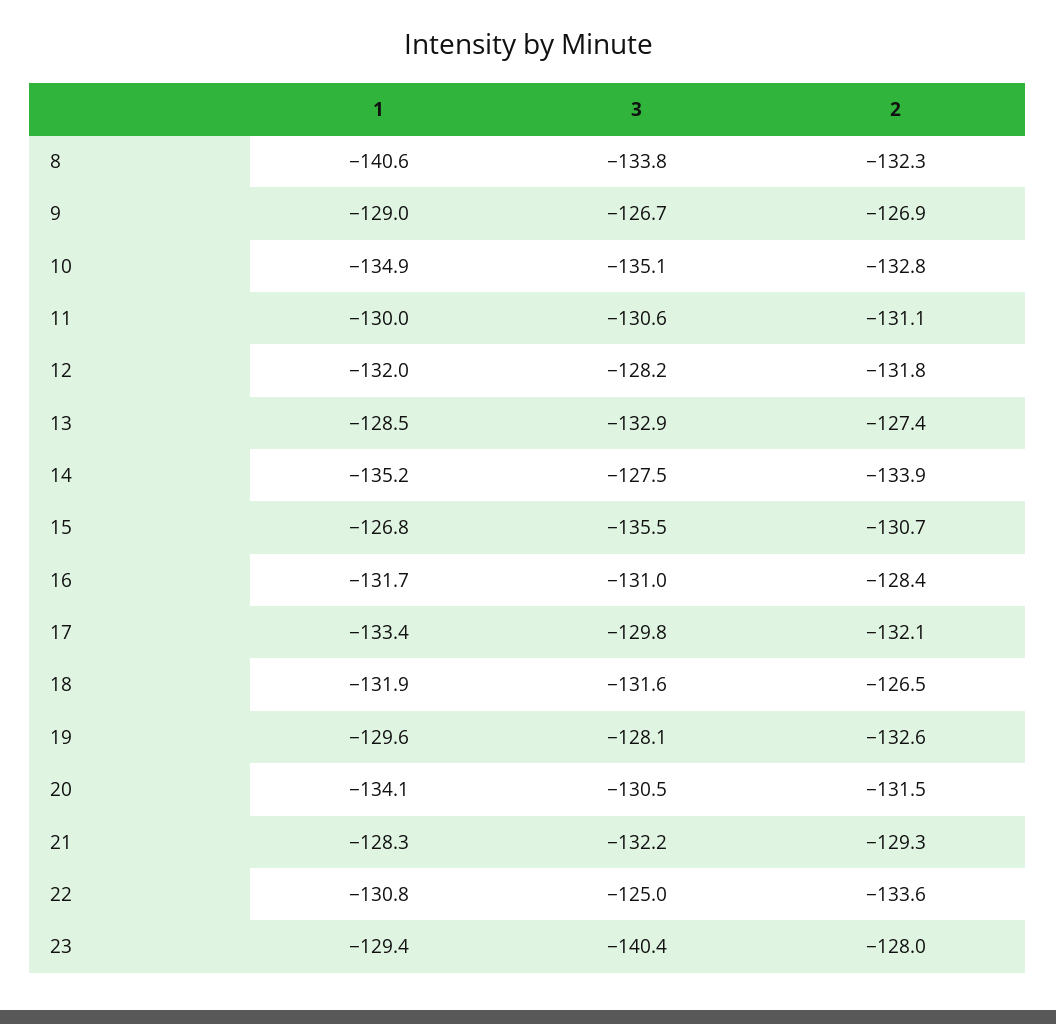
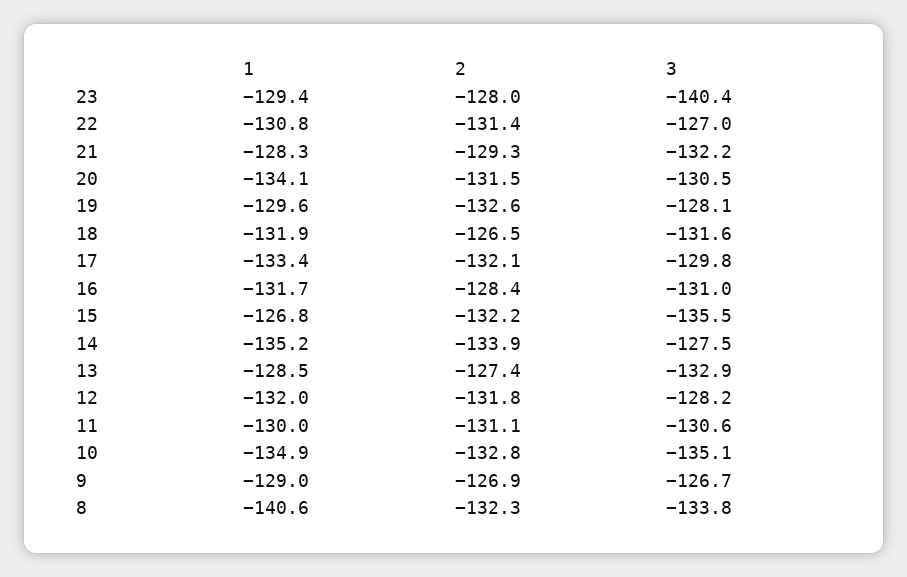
2, 15: -130.7 -> -132.2
3, 22: -125 -> -127
2, 22: -133.6 -> -131.4

